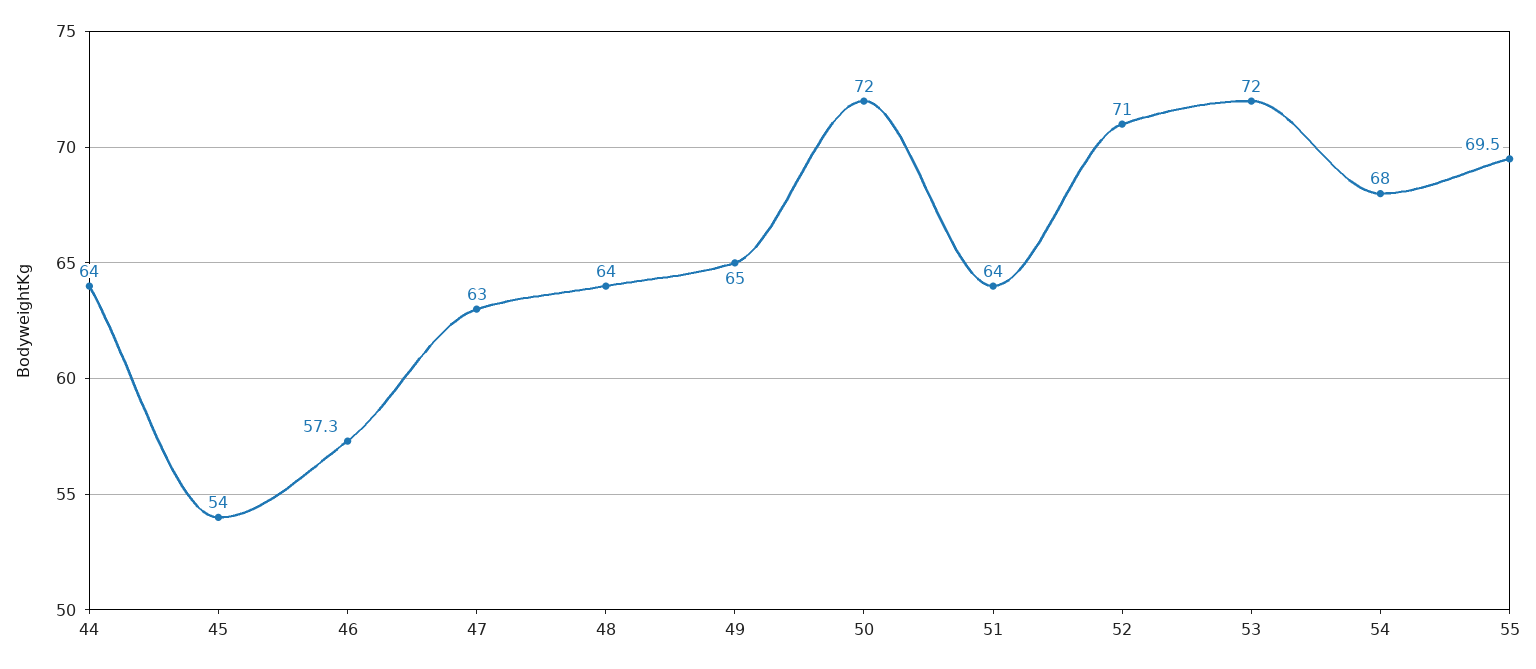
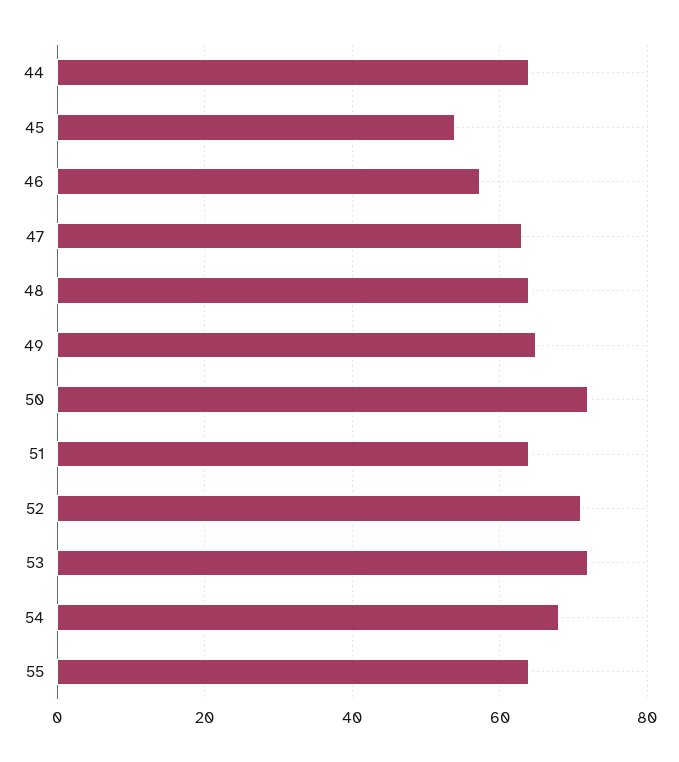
55: 69.5 -> 64

